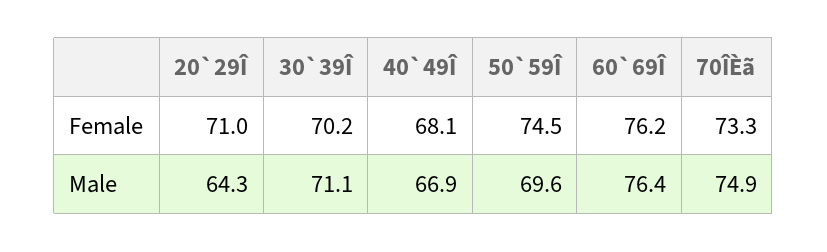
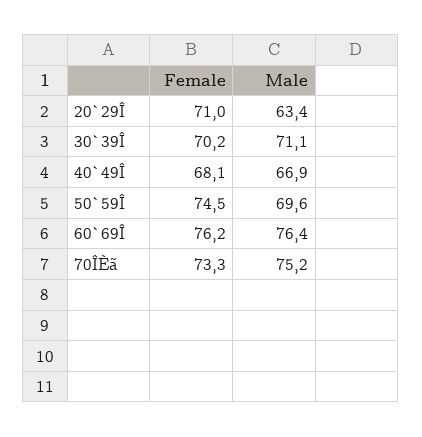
20`29Î, Male: 64.3 -> 63.4
70ÎÈã, Male: 74.9 -> 75.2

